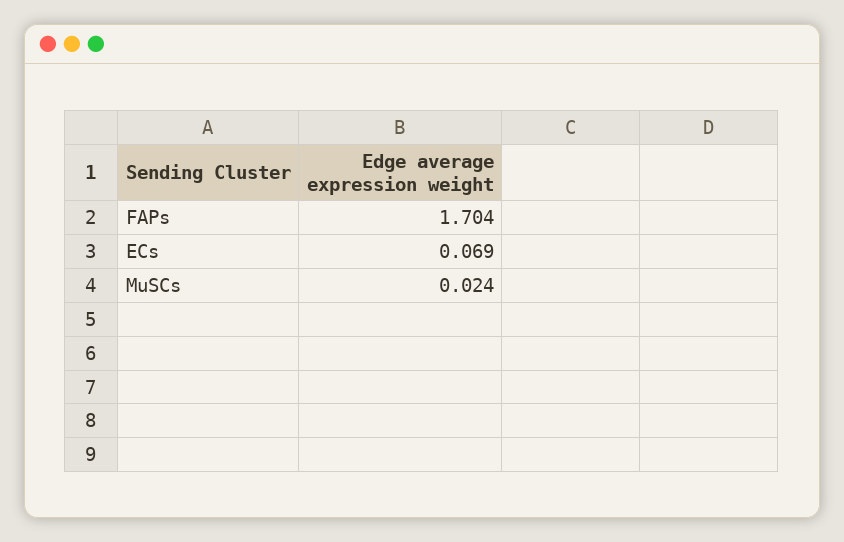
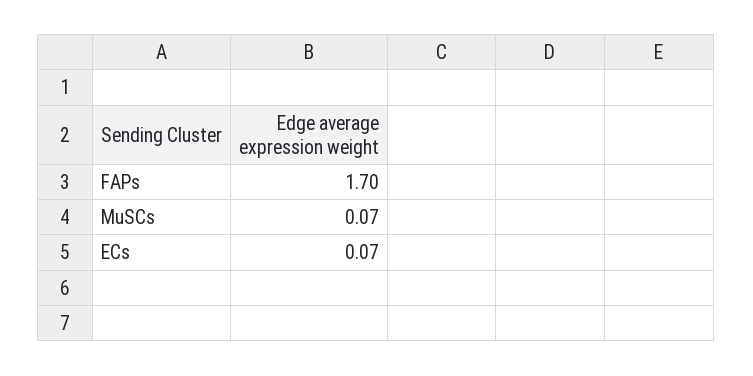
MuSCs: 0.024 -> 0.07

